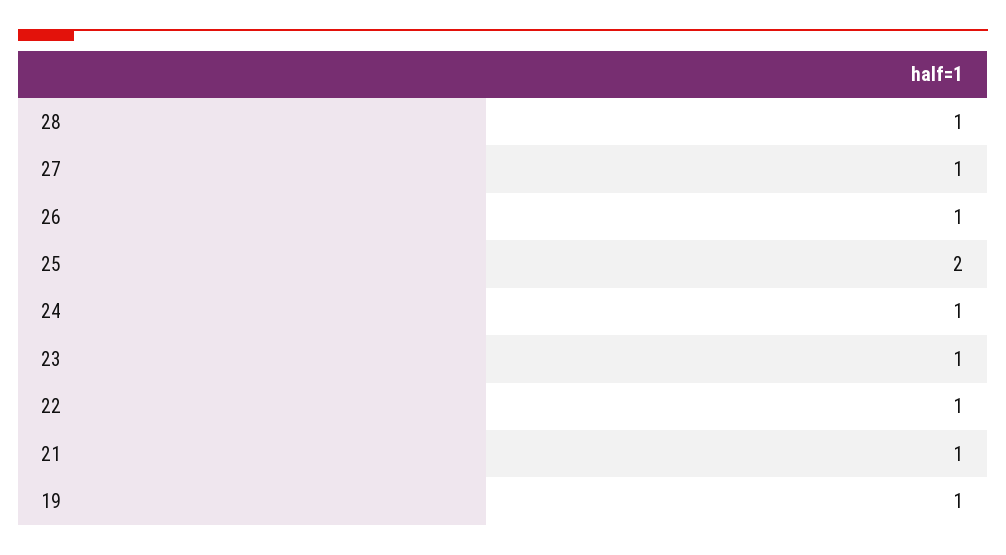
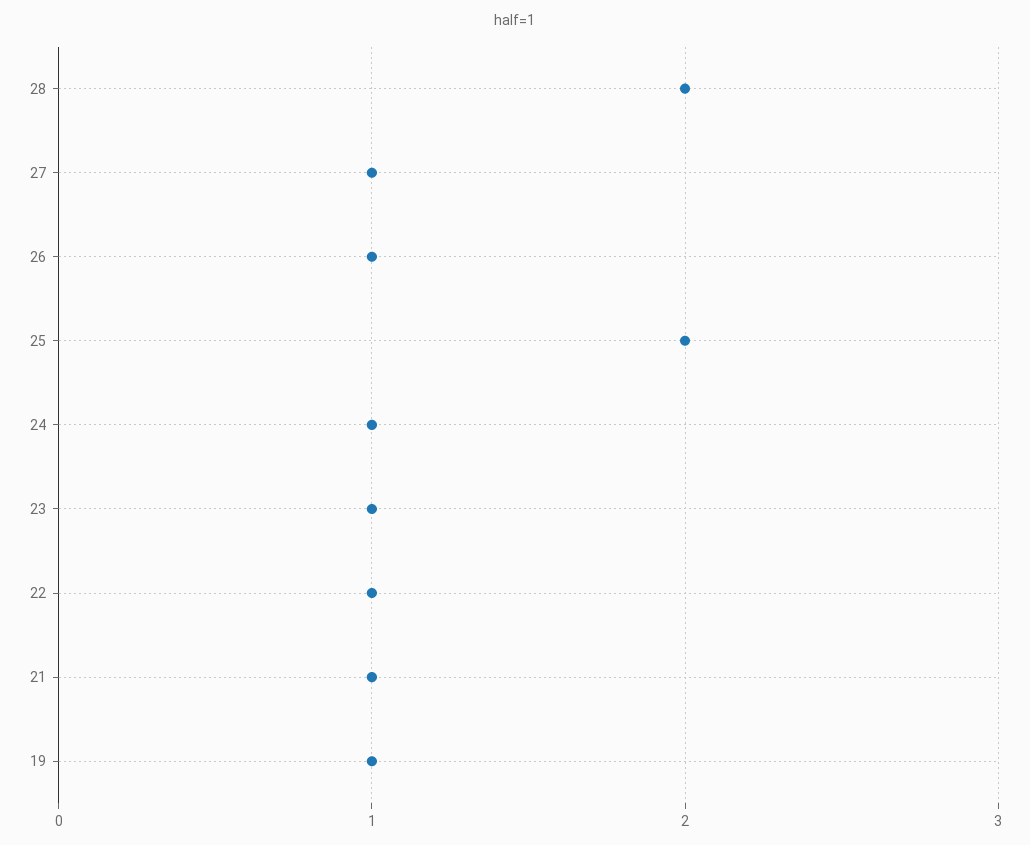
28: 1 -> 2

